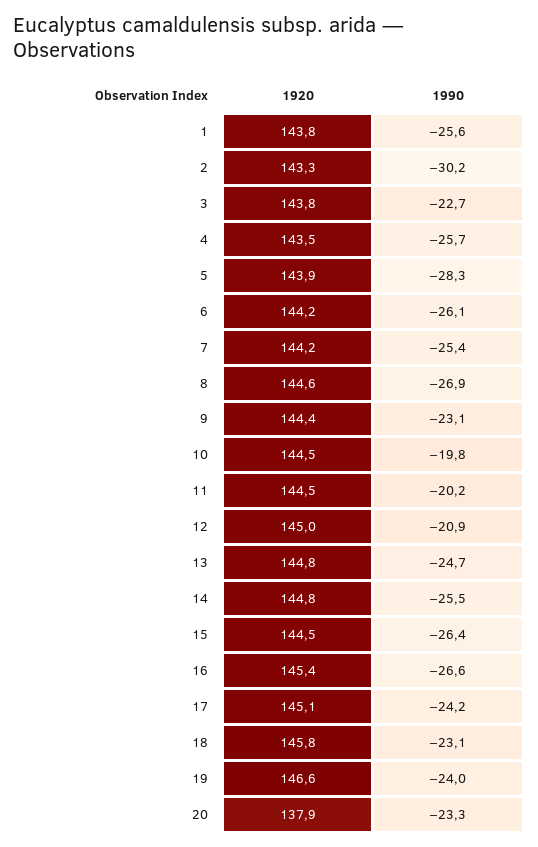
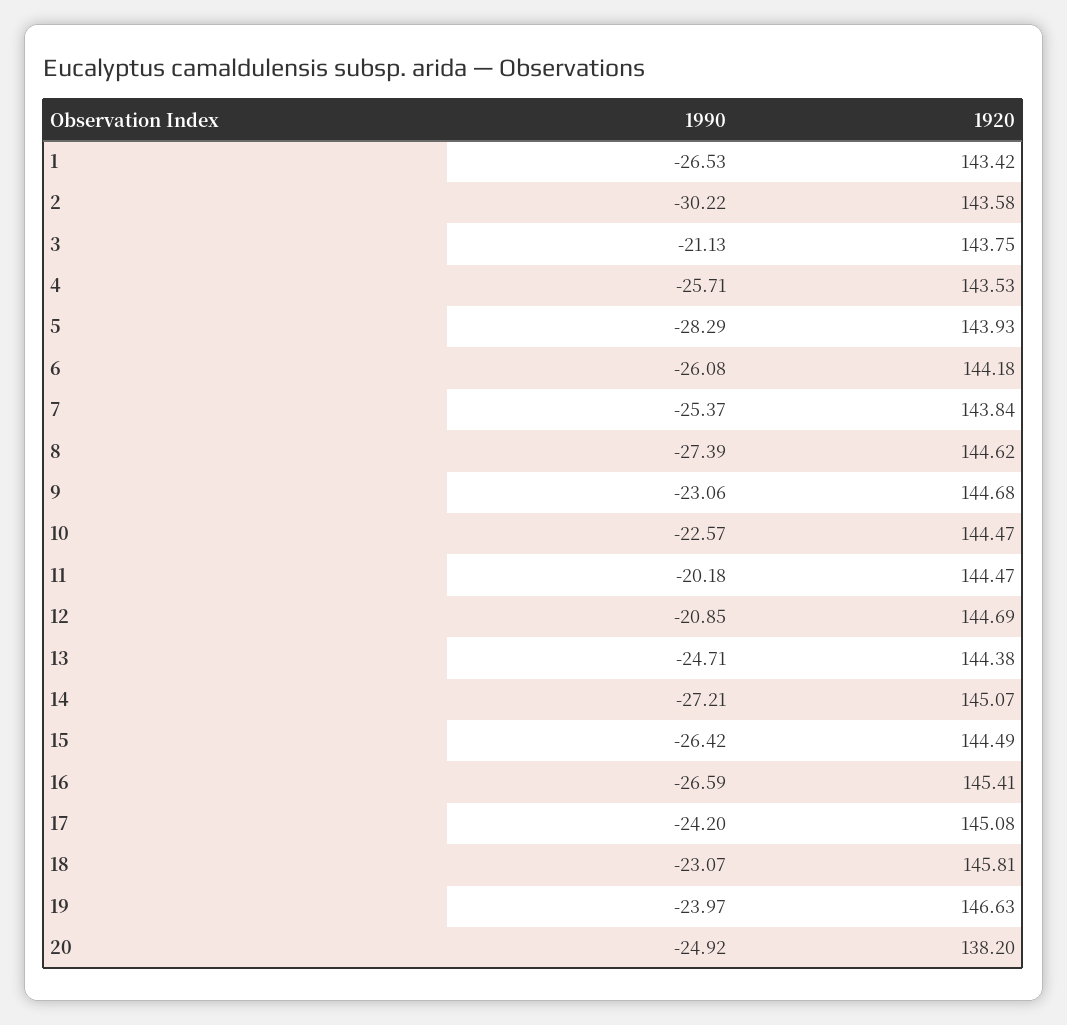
1920, 1: 143.8 -> 143.42
1990, 1: -25.6 -> -26.53
1920, 2: 143.3 -> 143.58
1990, 3: -22.7 -> -21.13
1920, 7: 144.2 -> 143.84
1990, 8: -26.9 -> -27.39
1920, 9: 144.4 -> 144.68
1990, 10: -19.8 -> -22.57
1920, 12: 145 -> 144.69
1920, 13: 144.8 -> 144.38
1920, 14: 144.8 -> 145.07
1990, 14: -25.5 -> -27.21
1920, 20: 137.9 -> 138.2
1990, 20: -23.3 -> -24.92

